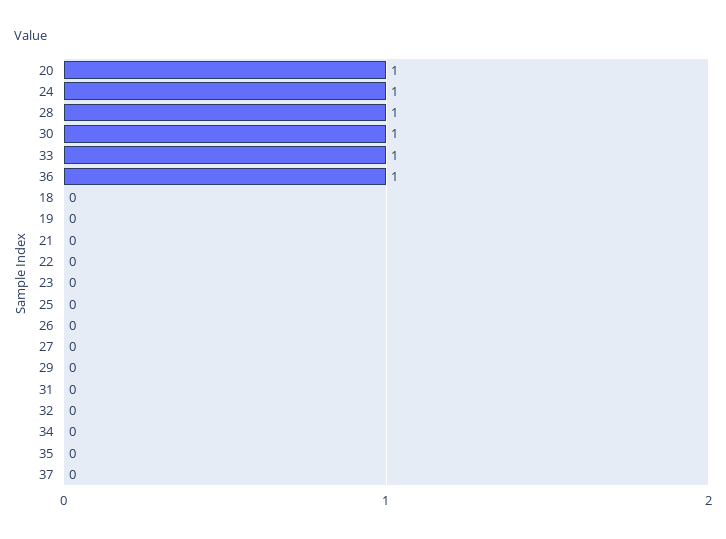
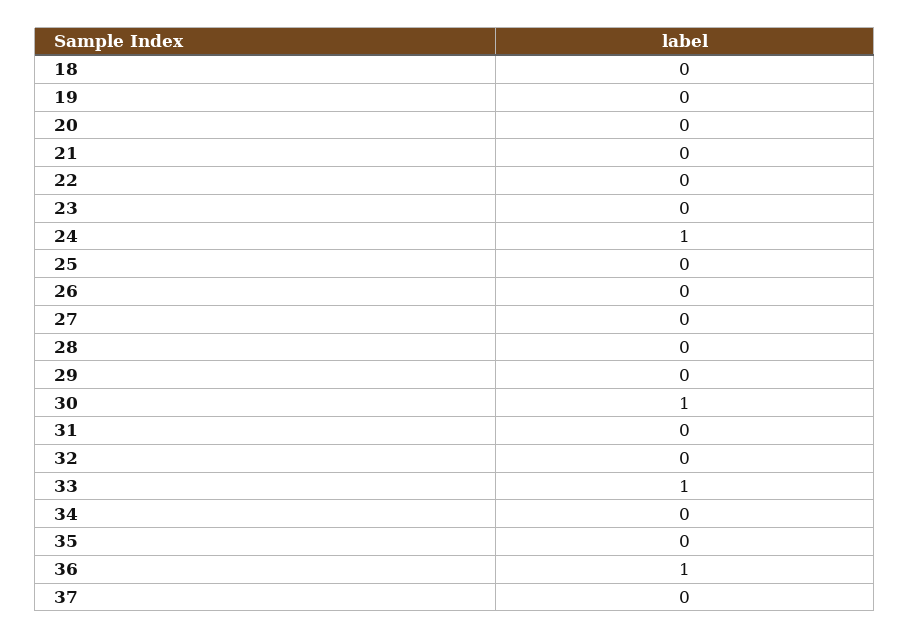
20: 1 -> 0
28: 1 -> 0

